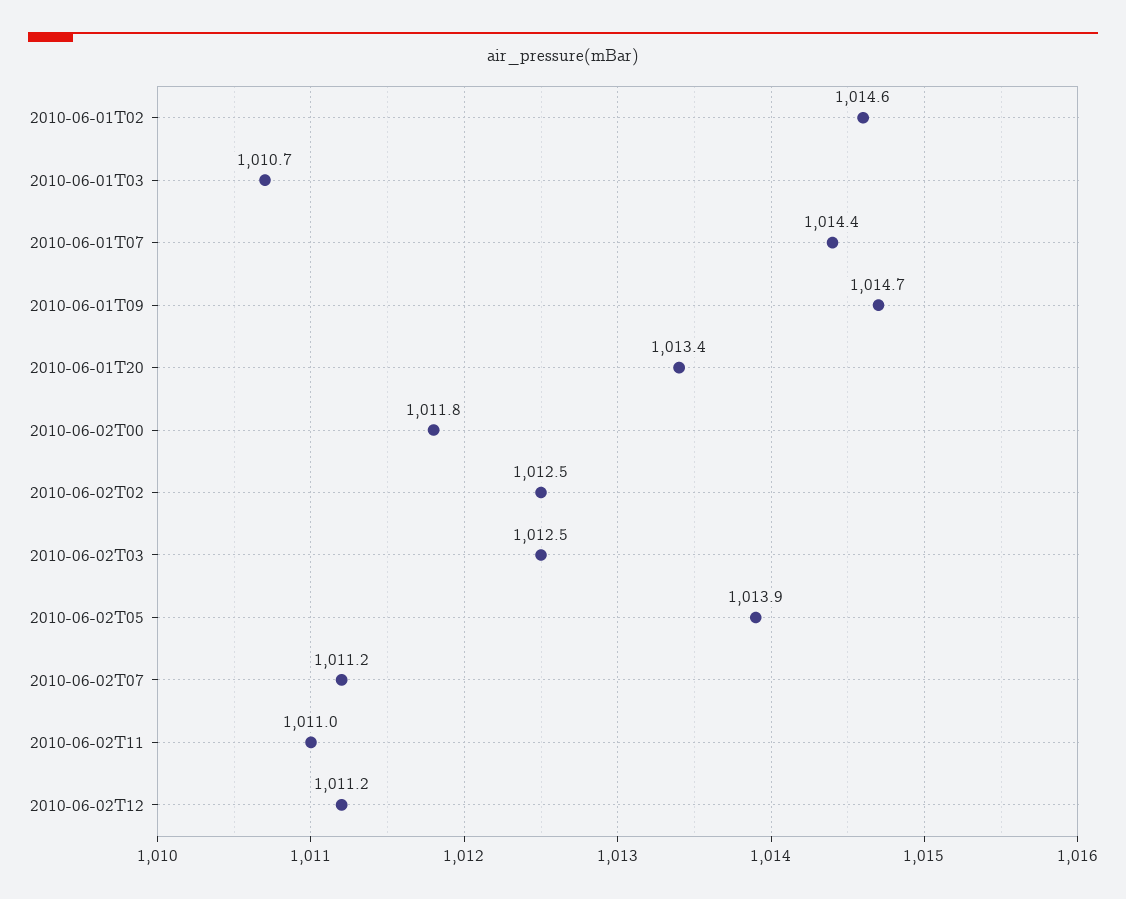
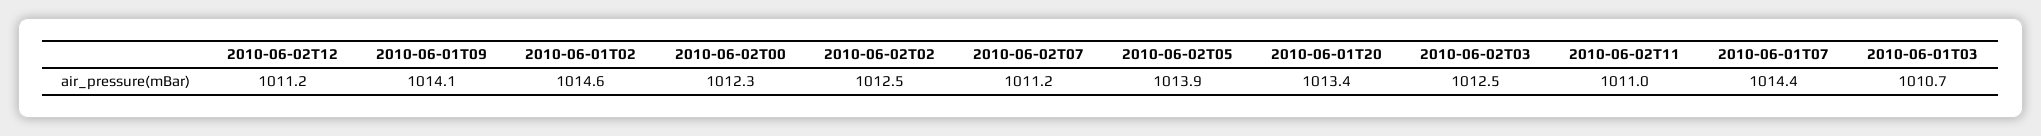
2010-06-01T09: 1014.7 -> 1014.1
2010-06-02T00: 1011.8 -> 1012.3

